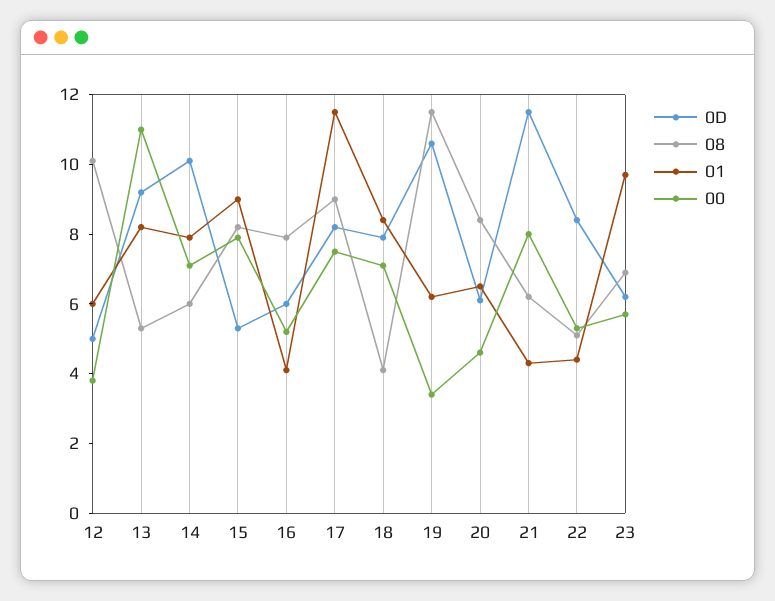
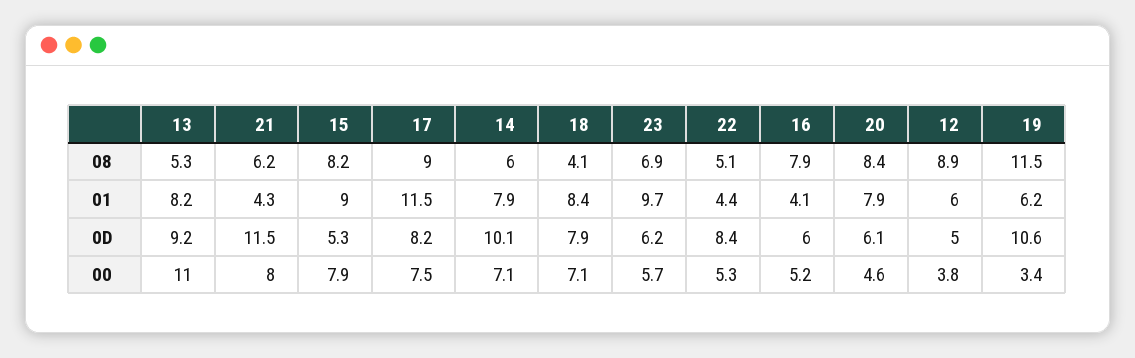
08, 12: 10 -> 8.9
01, 20: 6.5 -> 7.9

